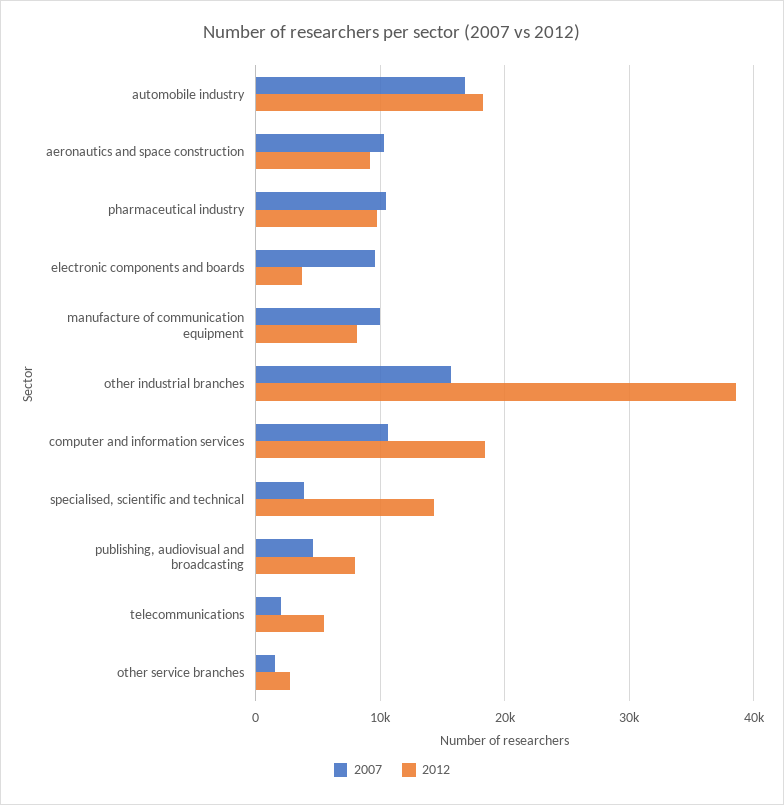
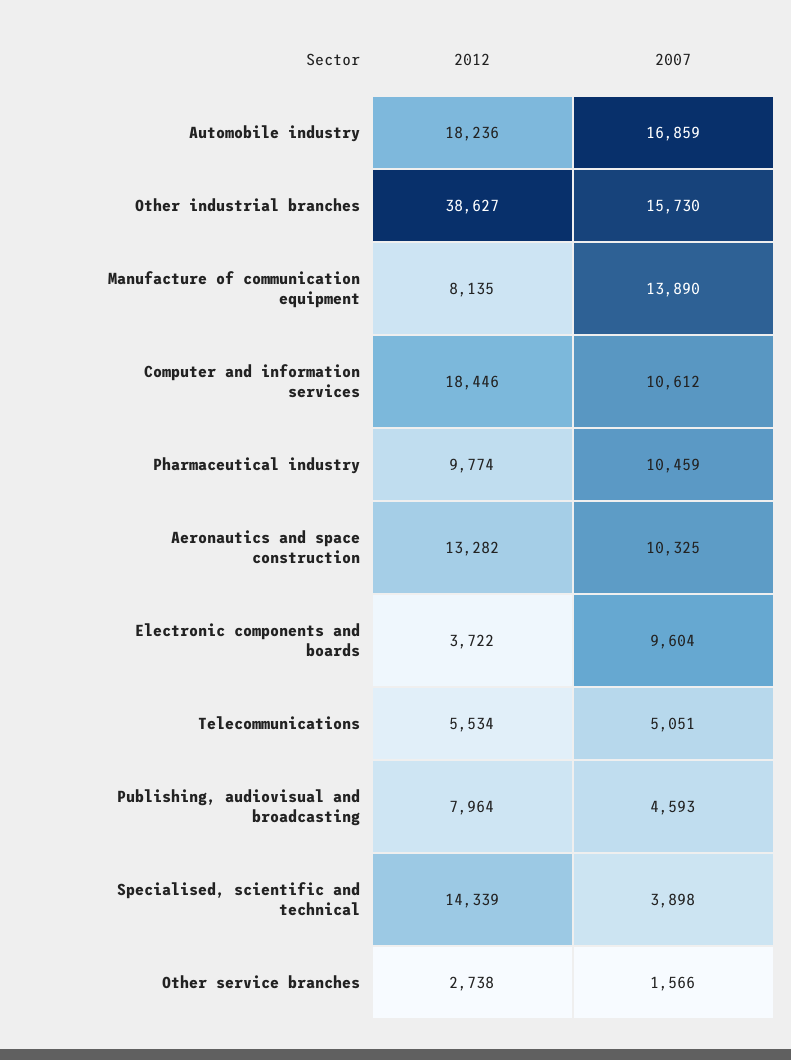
2012, aeronautics and space construction: 9000 -> 13282
2007, manufacture of communication equipment: 10000 -> 13890
2007, telecommunications: 2000 -> 5051

